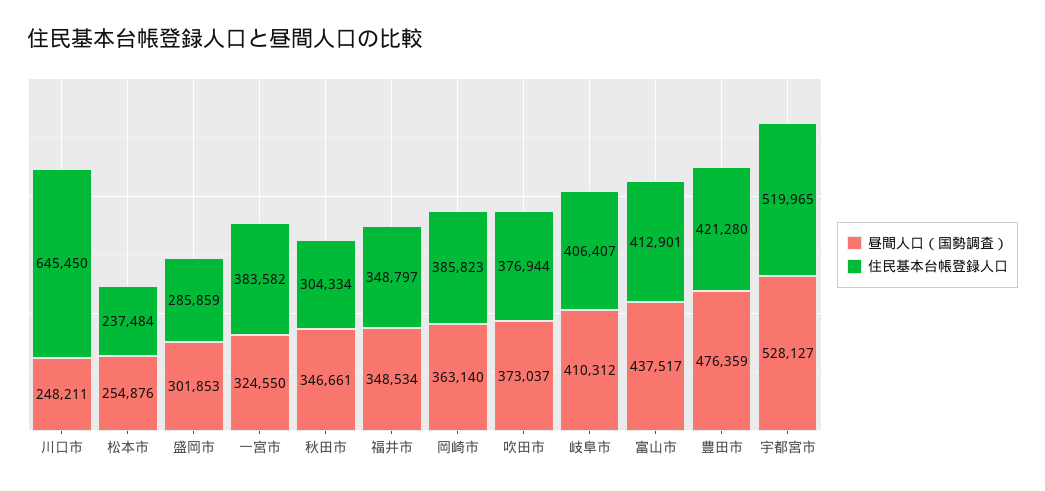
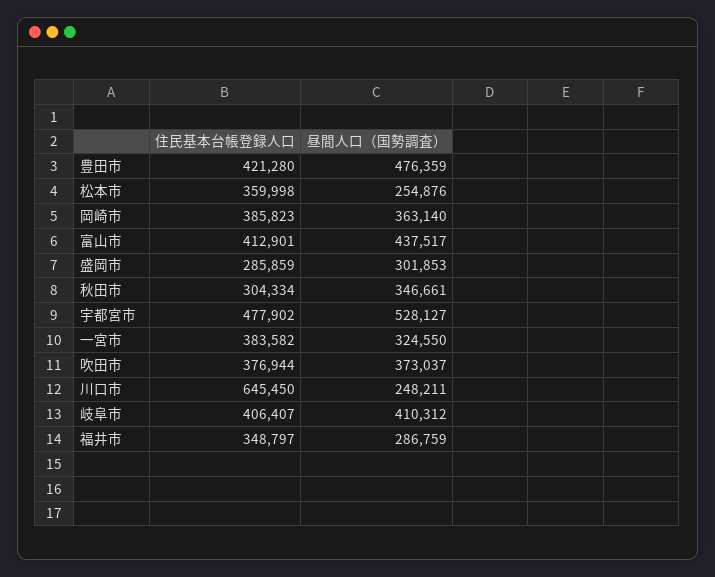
住民基本台帳登録人口, 松本市: 237484 -> 359998
昼間人口（国勢調査）, 福井市: 348534 -> 286759
住民基本台帳登録人口, 宇都宮市: 519965 -> 477902

